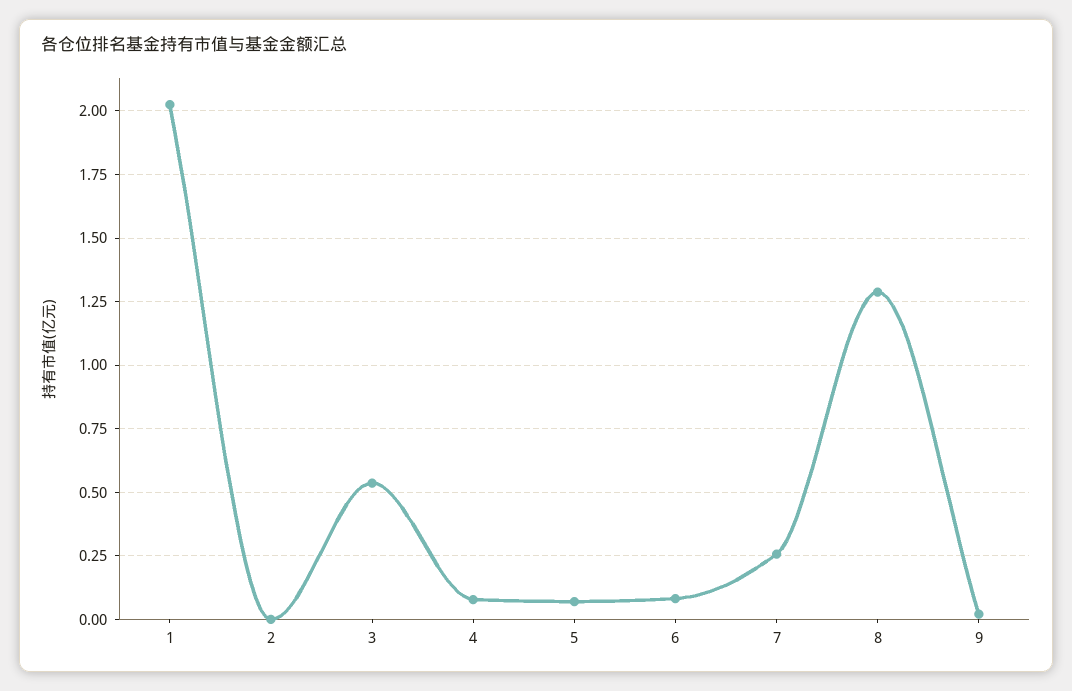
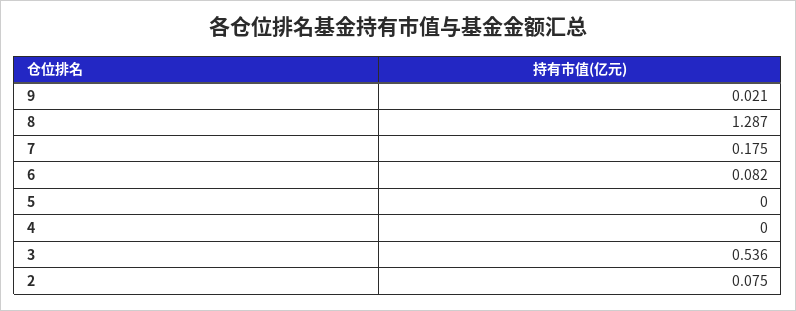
1: 2.025 -> none
2: 0 -> 0.075
4: 0.075 -> 0
5: 0.075 -> 0
7: 0.25 -> 0.175

